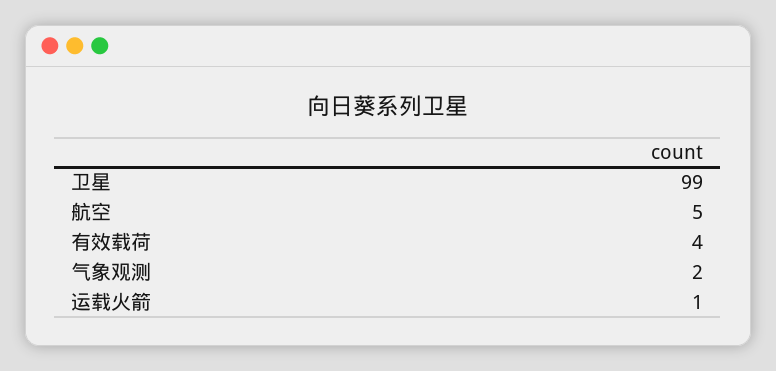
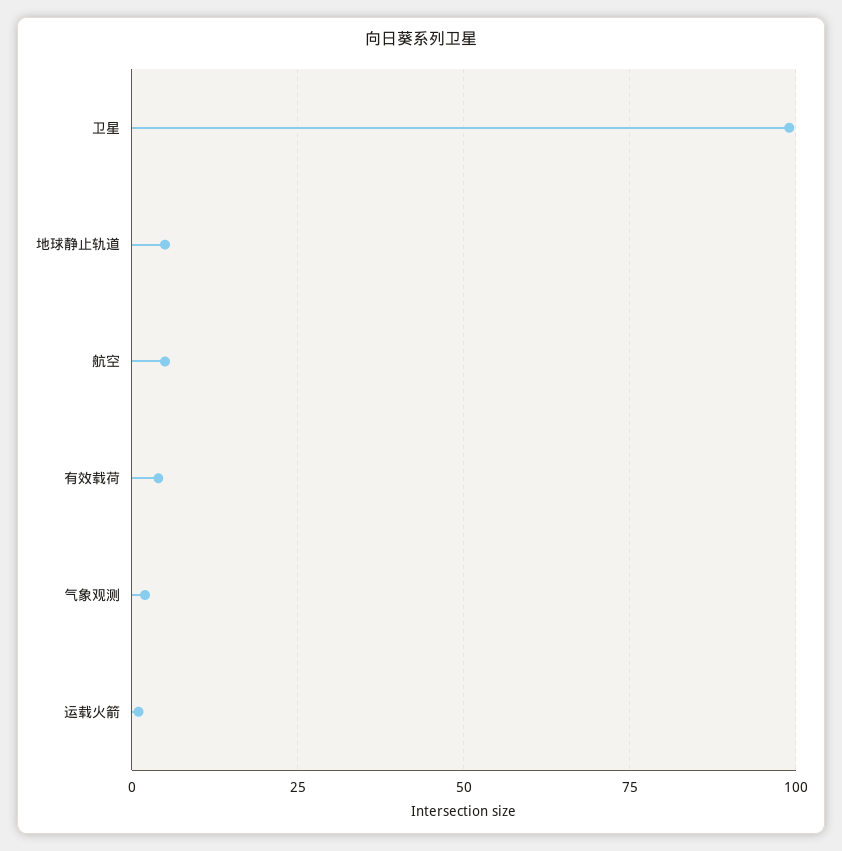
地球静止轨道: none -> 5

